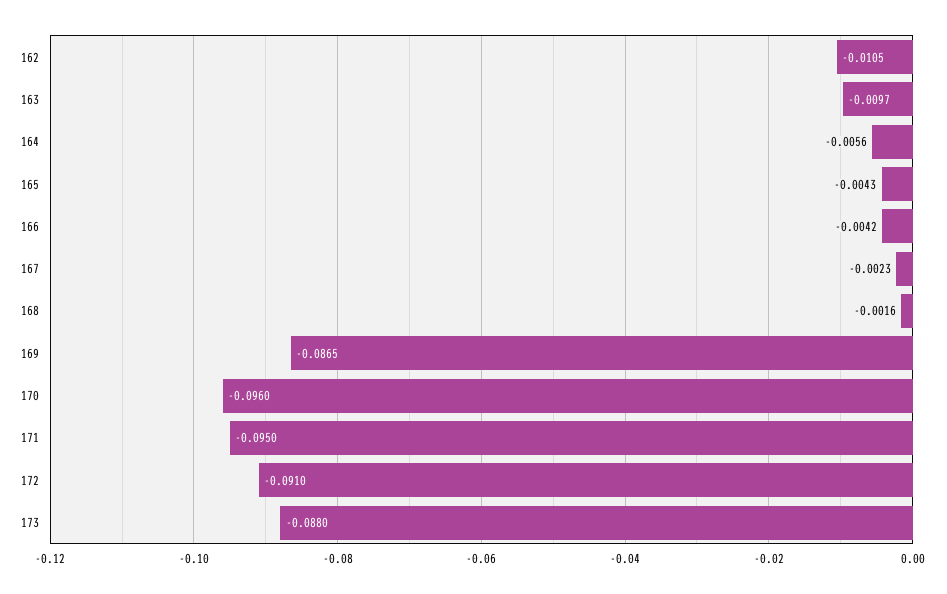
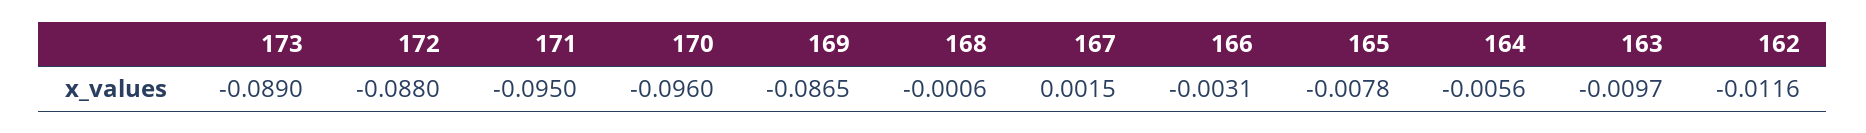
162: -0.0105 -> -0.0116
165: -0.0043 -> -0.0078
166: -0.0042 -> -0.0031
167: -0.0023 -> 0.0015
168: -0.0016 -> -0.0006
172: -0.091 -> -0.088
173: -0.088 -> -0.089

